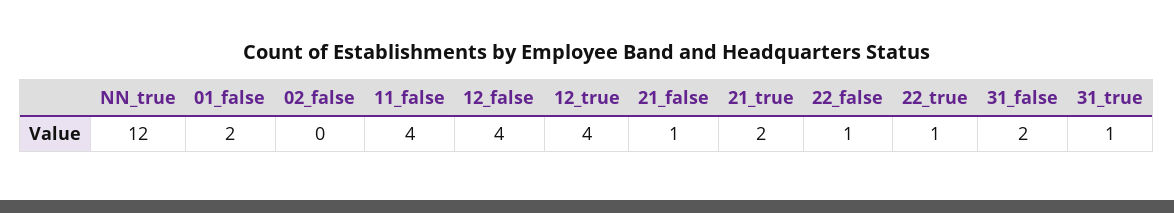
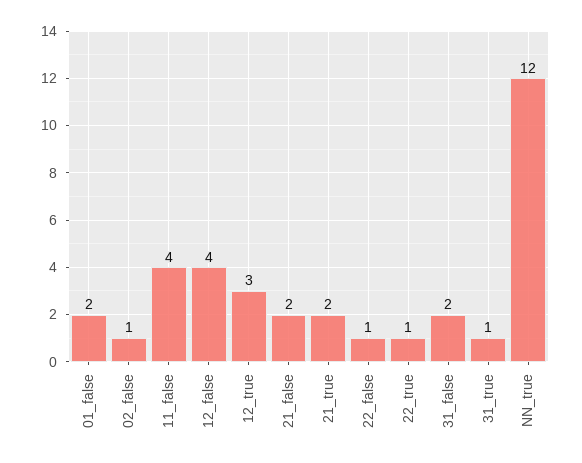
02_false: 0 -> 1
12_true: 4 -> 3
21_false: 1 -> 2

